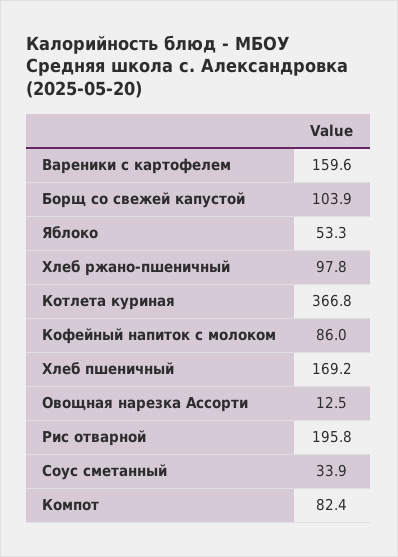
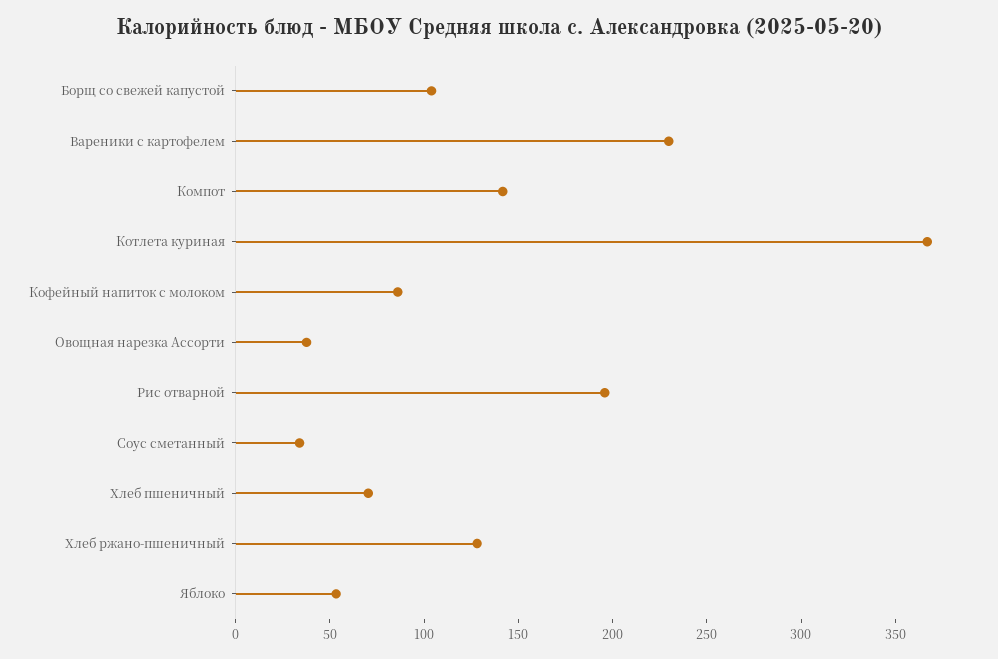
Вареники с картофелем: 159.6 -> 230
Хлеб ржано-пшеничный: 97.8 -> 130
Хлеб пшеничный: 169.2 -> 70
Овощная нарезка Ассорти: 12.5 -> 40
Компот: 82.4 -> 140

